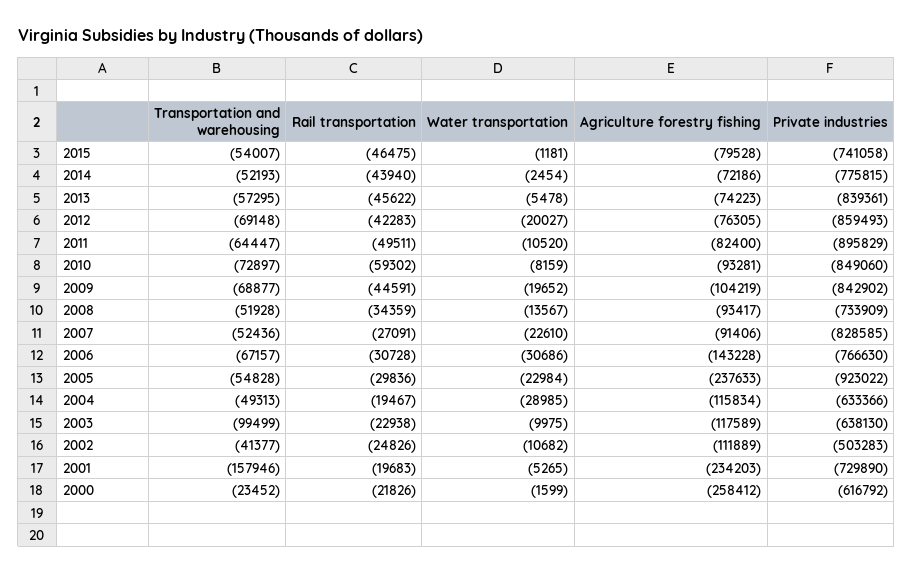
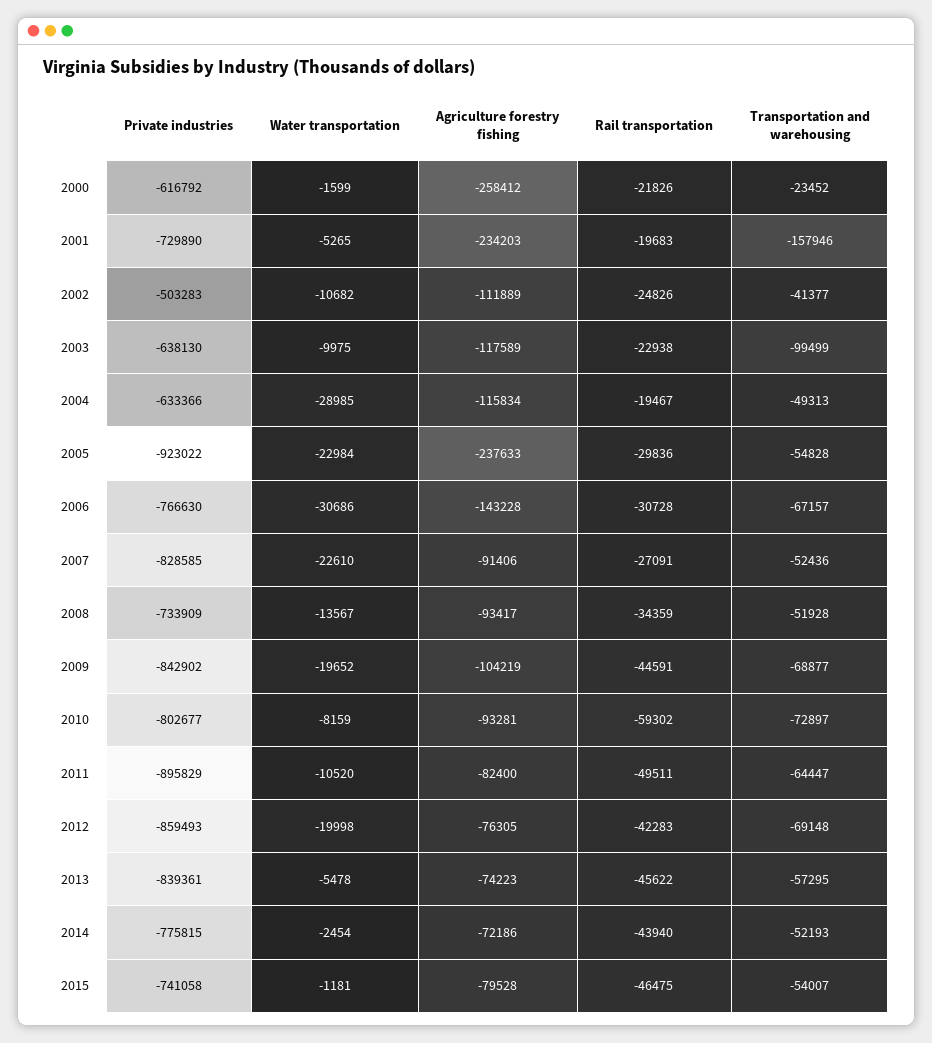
Water transportation, 2012: -20027 -> -19998
Private industries, 2010: -849060 -> -802677

